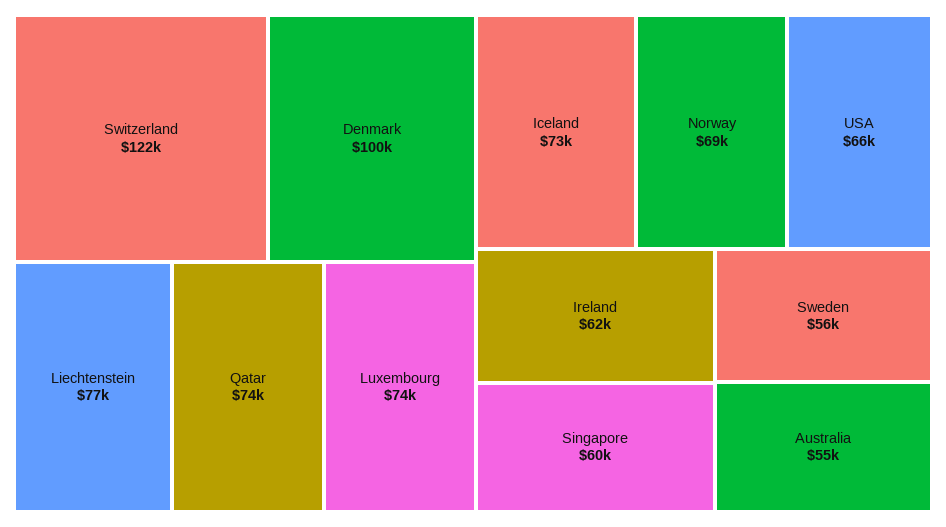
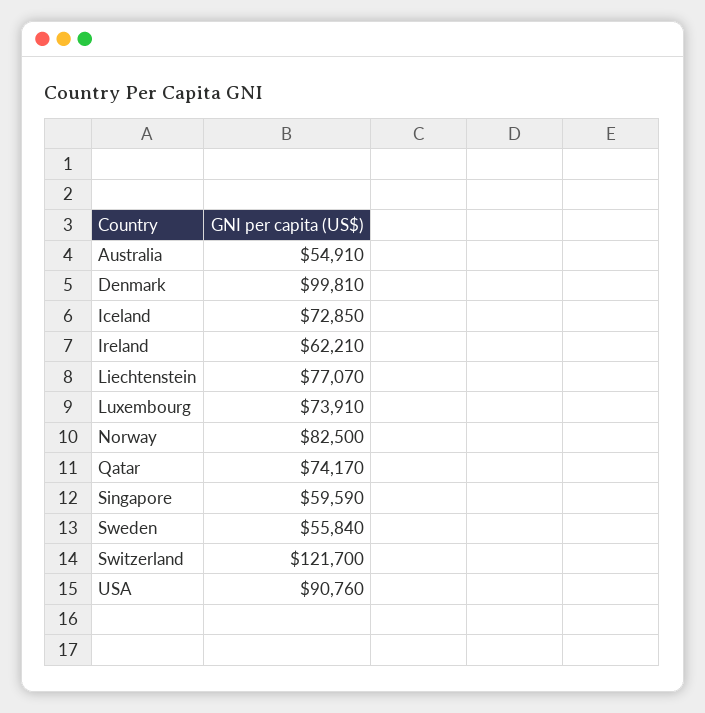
Norway: 69000 -> 82500
USA: 66000 -> 90760

